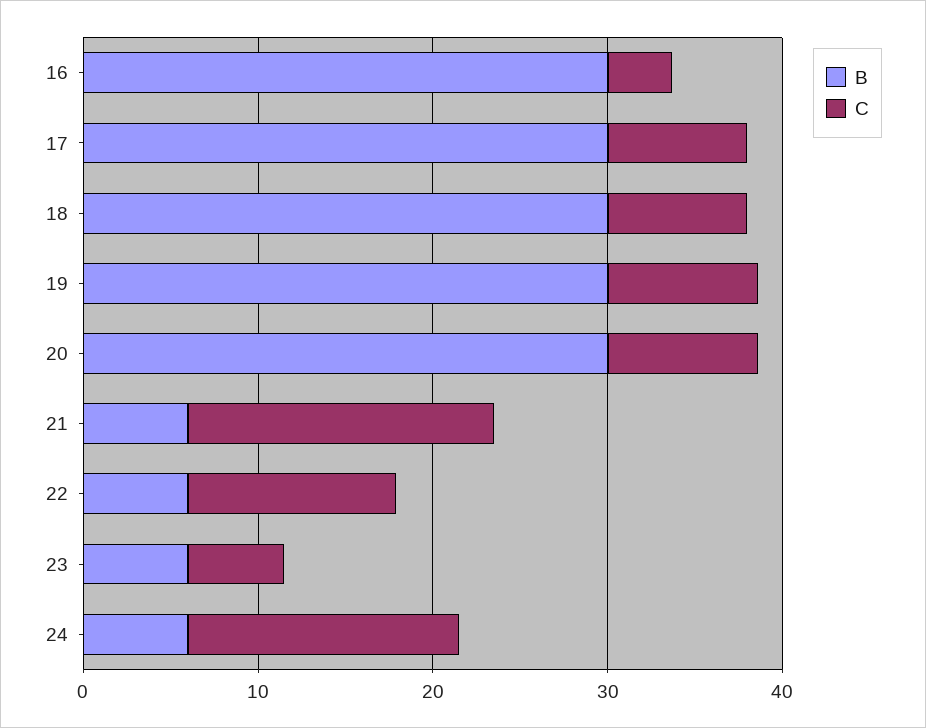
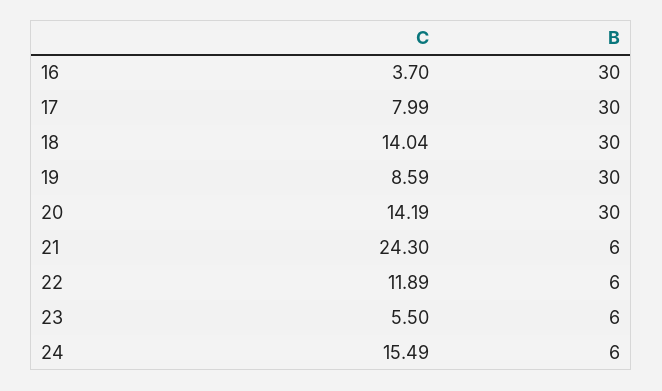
C, 18: 8 -> 14.04
C, 20: 8 -> 14.19
C, 21: 18 -> 24.3

